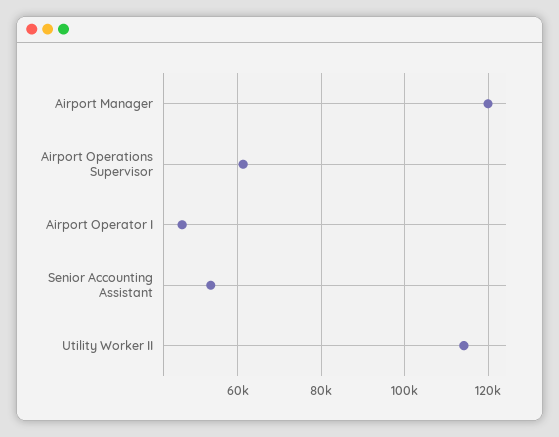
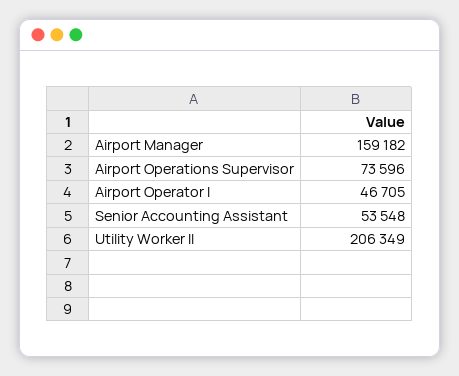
Airport Manager: 120000 -> 159182
Airport Operations Supervisor: 62000 -> 73596
Utility Worker II: 114000 -> 206349

